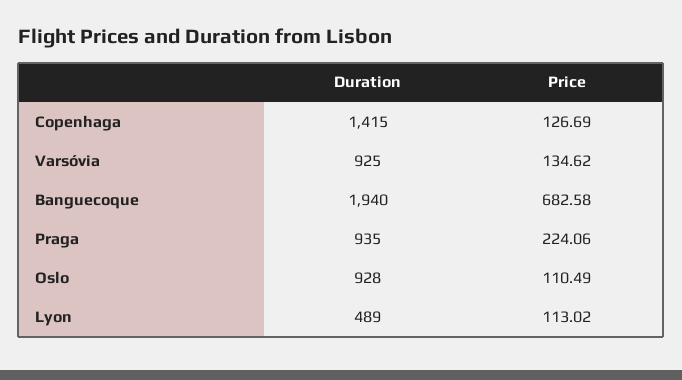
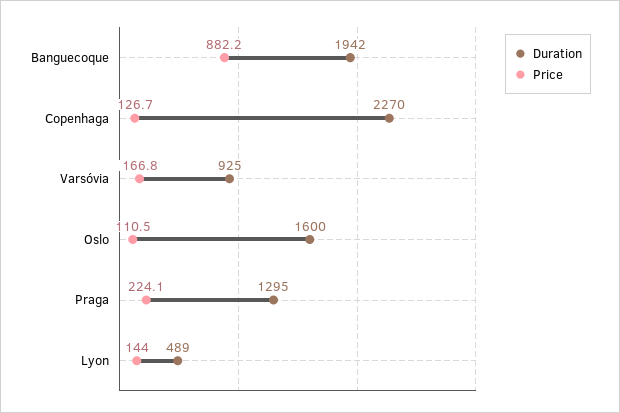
Duration, Copenhaga: 1415 -> 2270
Price, Varsóvia: 134.62 -> 166.8
Duration, Banguecoque: 1940 -> 1942
Price, Banguecoque: 682.58 -> 882.2
Duration, Praga: 935 -> 1295
Duration, Oslo: 928 -> 1600
Price, Lyon: 113.02 -> 144

